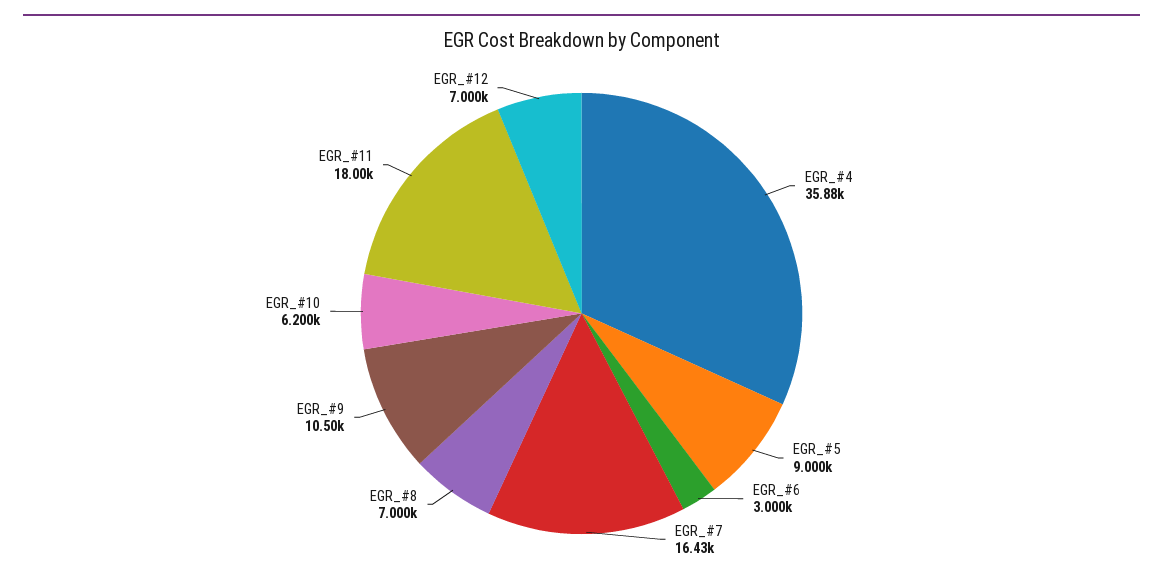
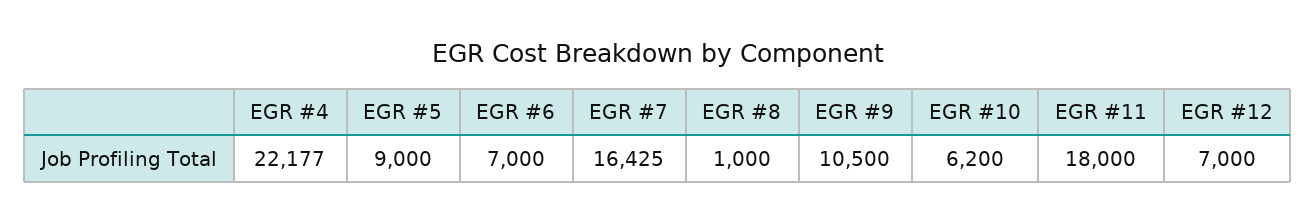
EGR_#4: 35880 -> 22177
EGR_#6: 3000 -> 7000
EGR_#8: 7000 -> 1000

